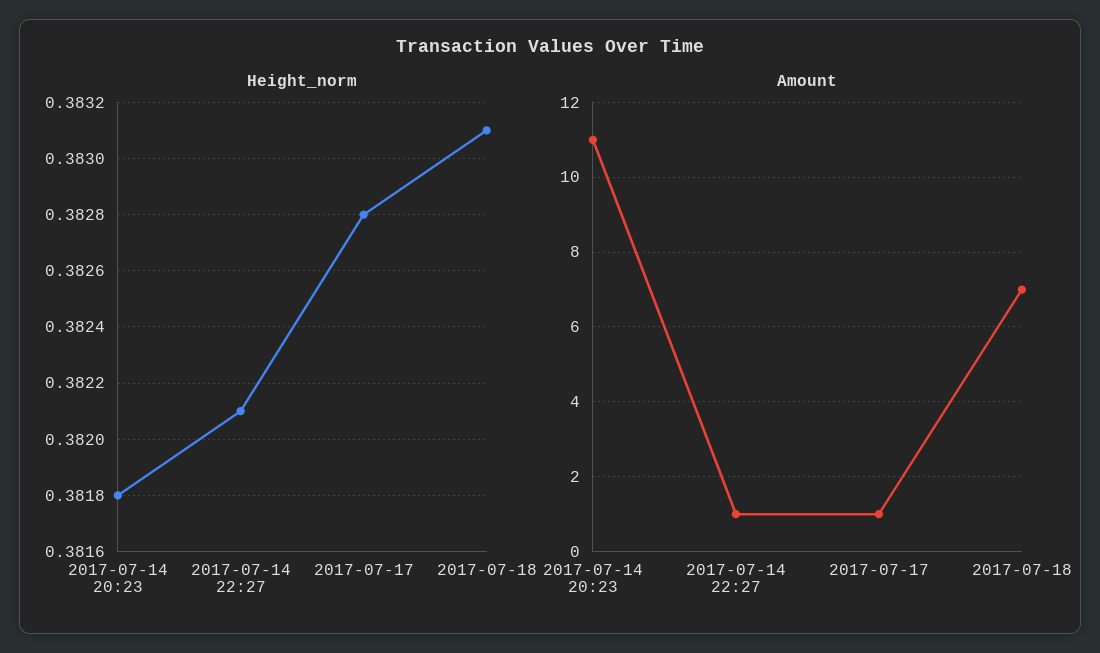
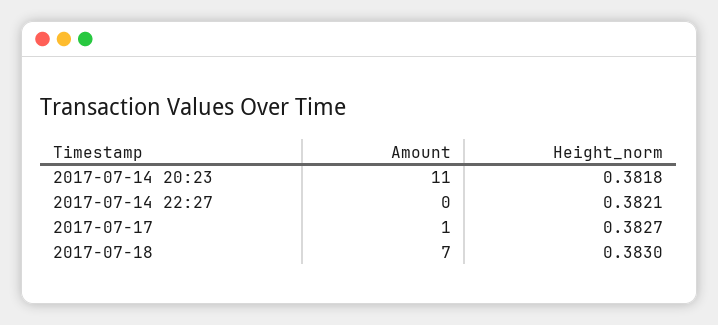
Height_norm, 2017-07-17: 0.3828 -> 0.3827
Height_norm, 2017-07-18: 0.3831 -> 0.383
Amount, 2017-07-14 22:27: 1 -> 0

